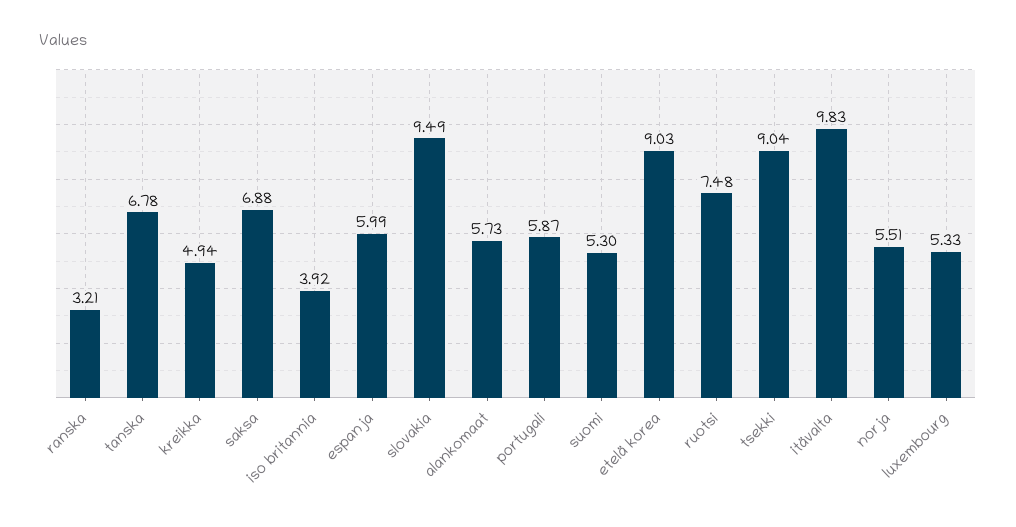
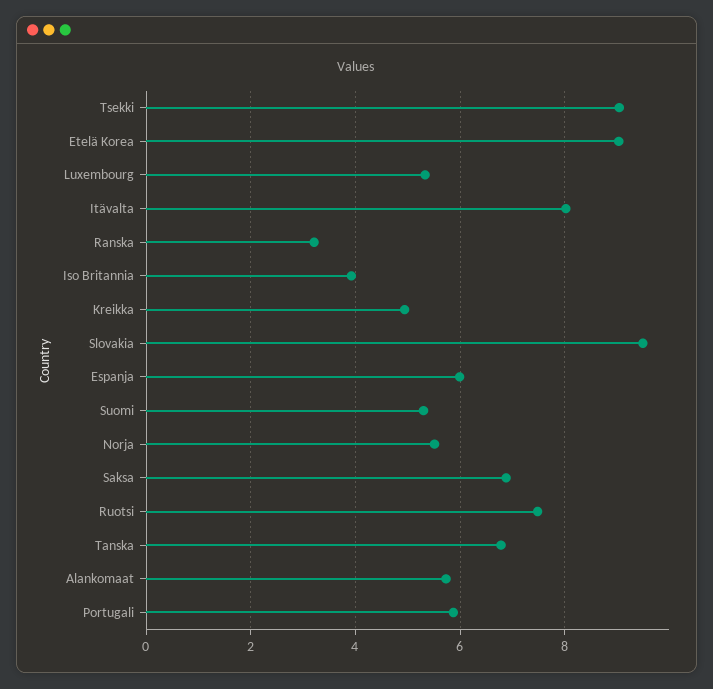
itävalta: 9.83 -> 8

